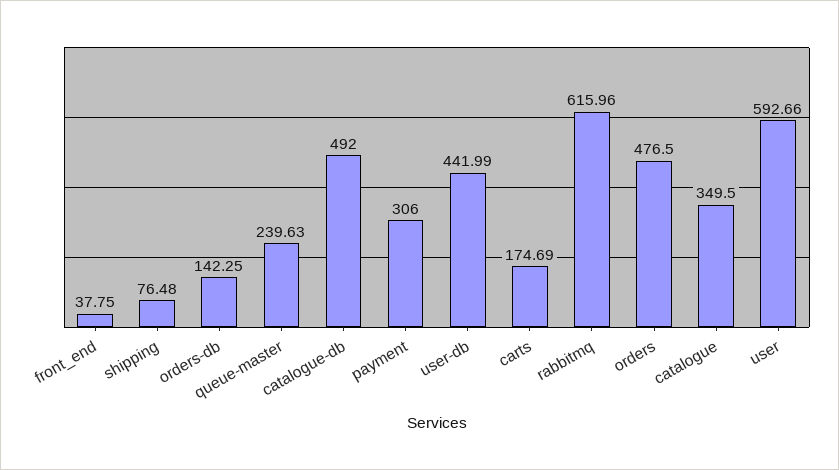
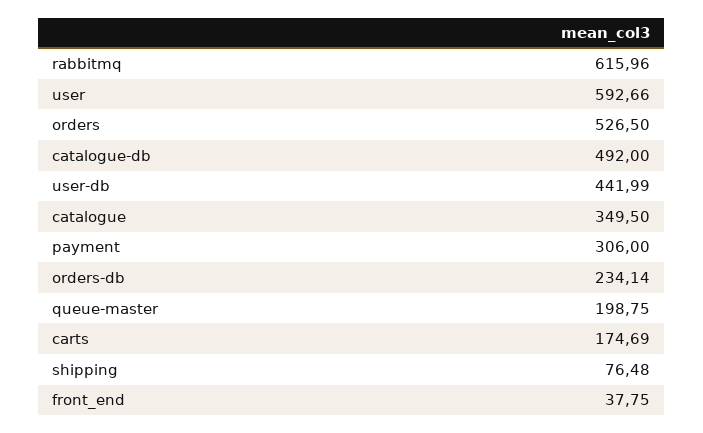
orders-db: 142.25 -> 234.14
queue-master: 239.63 -> 198.75
orders: 476.5 -> 526.5

